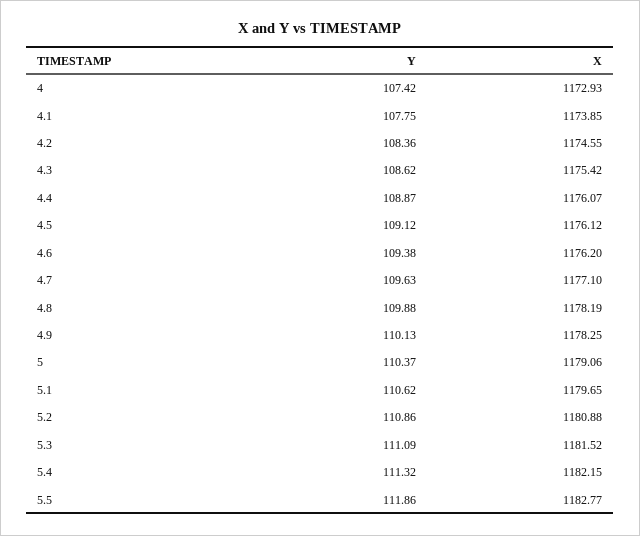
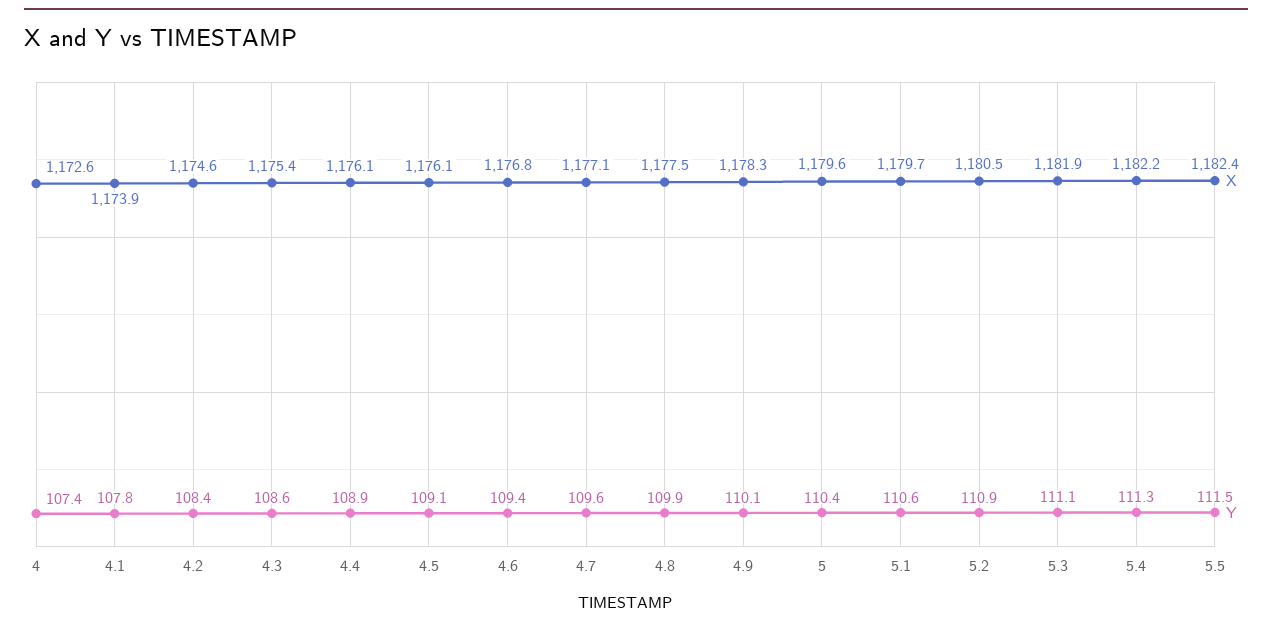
X, 4: 1172.93 -> 1172.6
X, 4.6: 1176.2 -> 1176.8
X, 4.8: 1178.19 -> 1177.5
X, 5: 1179.06 -> 1179.6
X, 5.2: 1180.88 -> 1180.5
X, 5.3: 1181.52 -> 1181.9
Y, 5.5: 111.86 -> 111.5
X, 5.5: 1182.77 -> 1182.4

